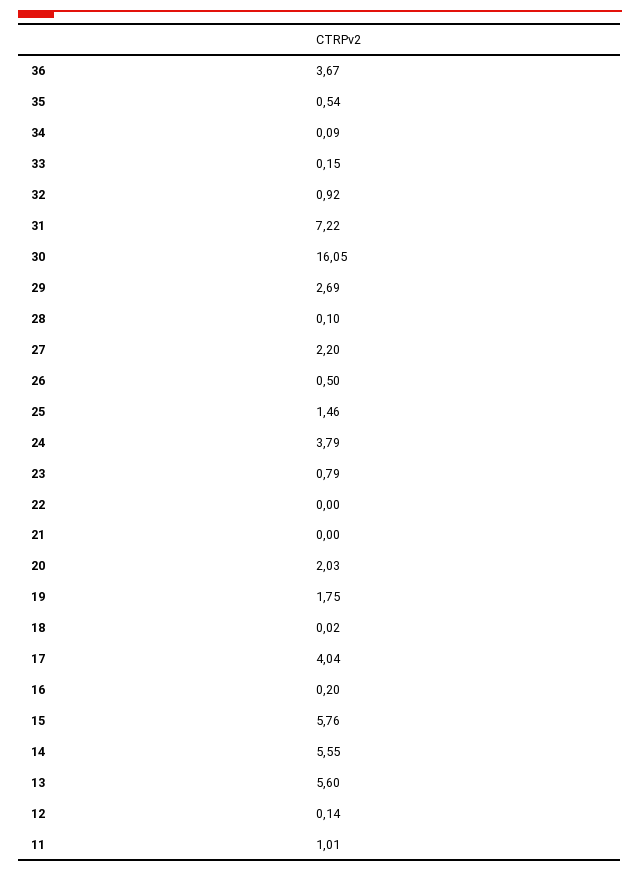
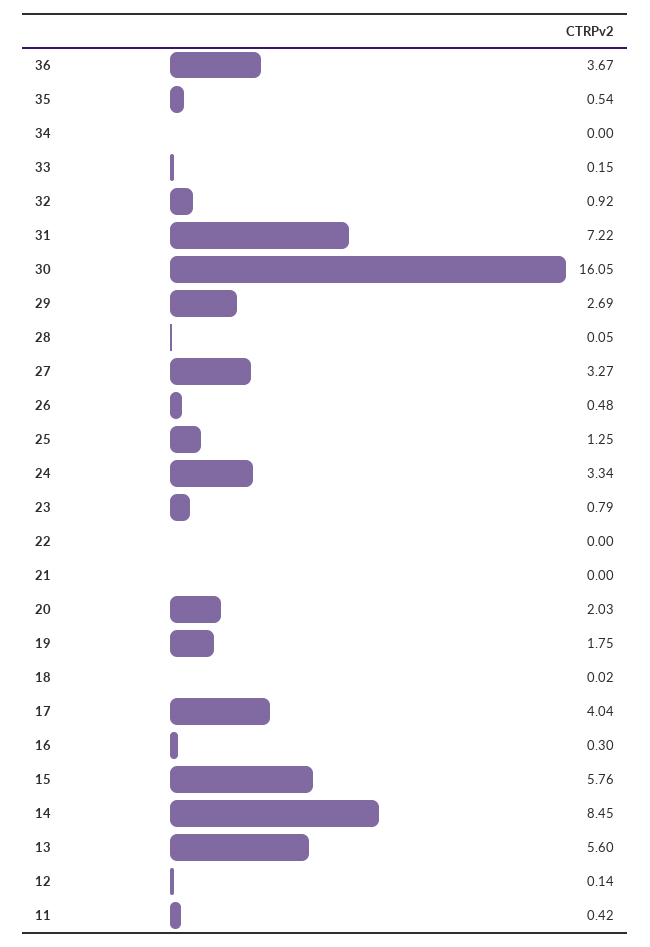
34: 0.09 -> 0
28: 0.1 -> 0.05
27: 2.2 -> 3.27
26: 0.5 -> 0.48
25: 1.46 -> 1.25
24: 3.79 -> 3.34
16: 0.2 -> 0.3
14: 5.55 -> 8.45
11: 1.01 -> 0.42

